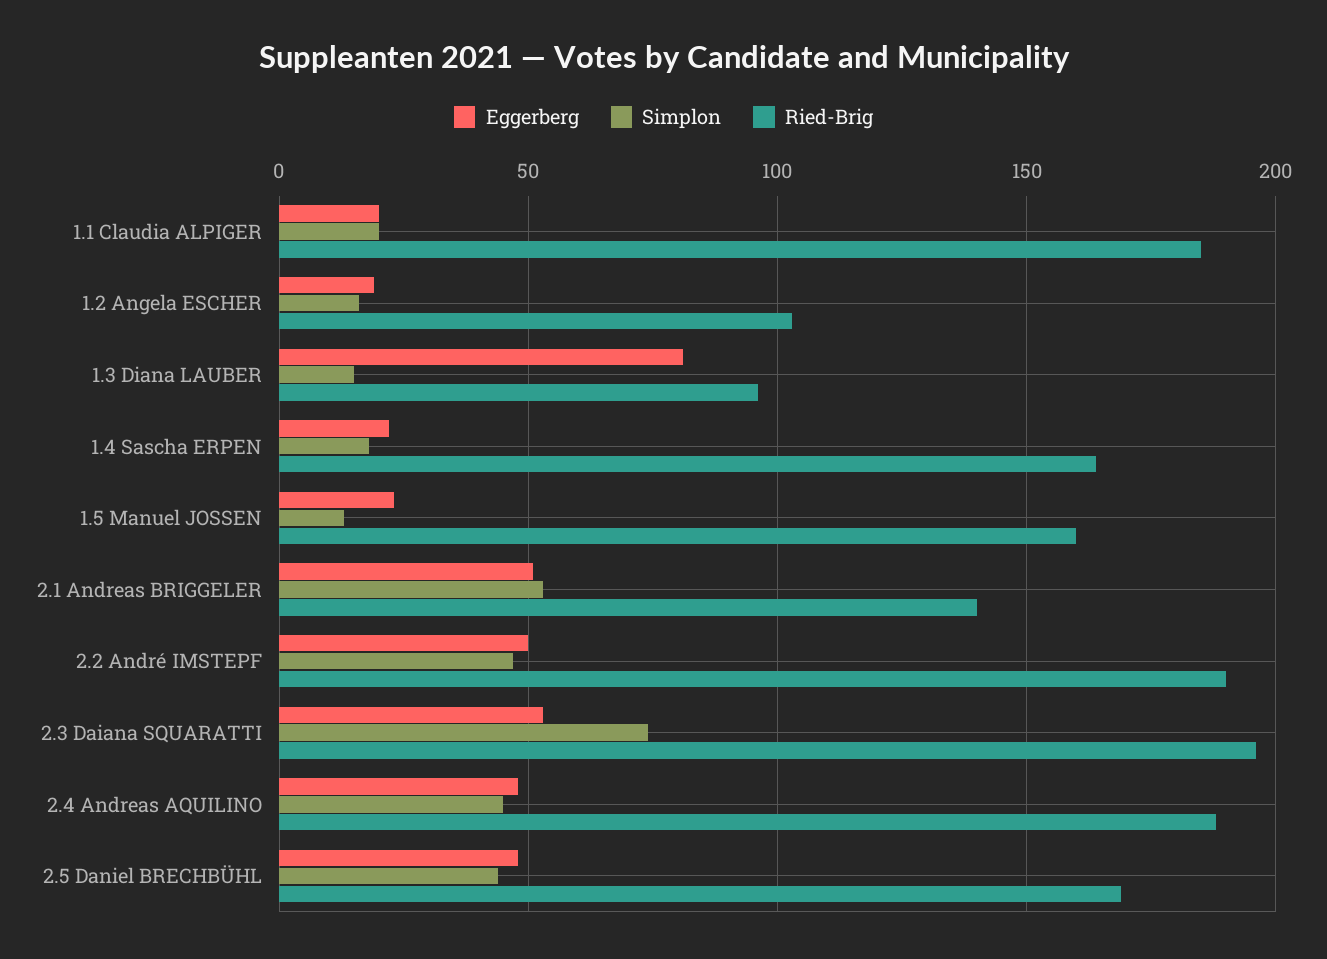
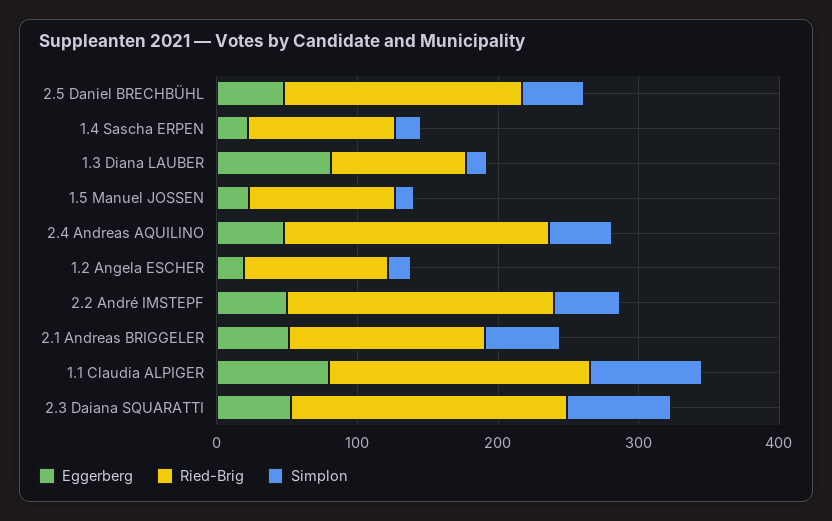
Eggerberg, 1.1 Claudia ALPIGER: 20 -> 80
Simplon, 1.1 Claudia ALPIGER: 20 -> 80
Ried-Brig, 1.4 Sascha ERPEN: 165 -> 100
Ried-Brig, 1.5 Manuel JOSSEN: 160 -> 100

